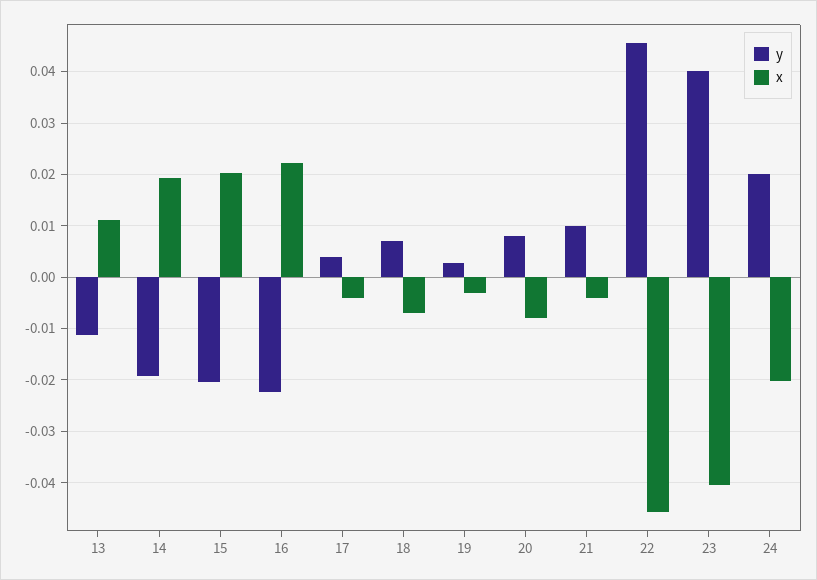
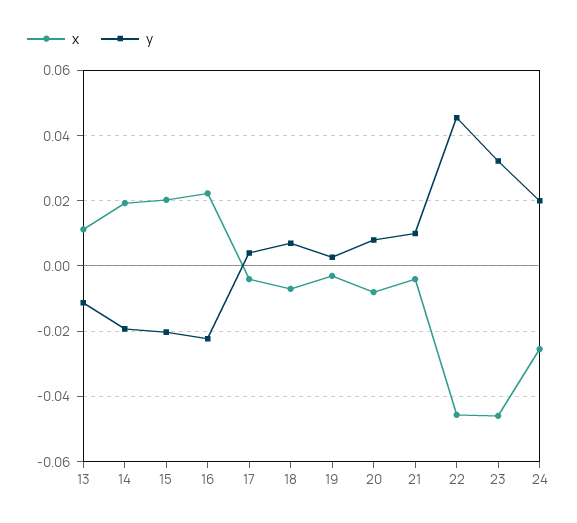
y, 23: 0.04 -> 0.032
x, 23: -0.04 -> -0.046
x, 24: -0.02 -> -0.026

